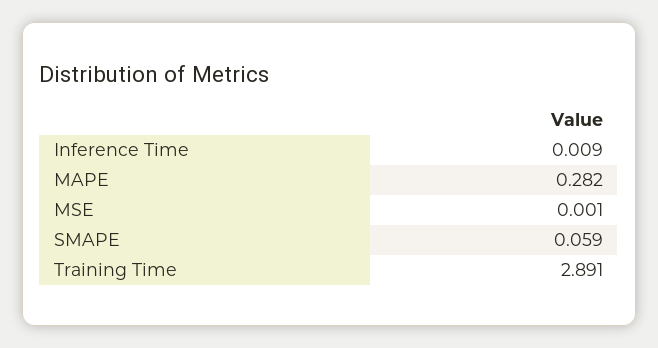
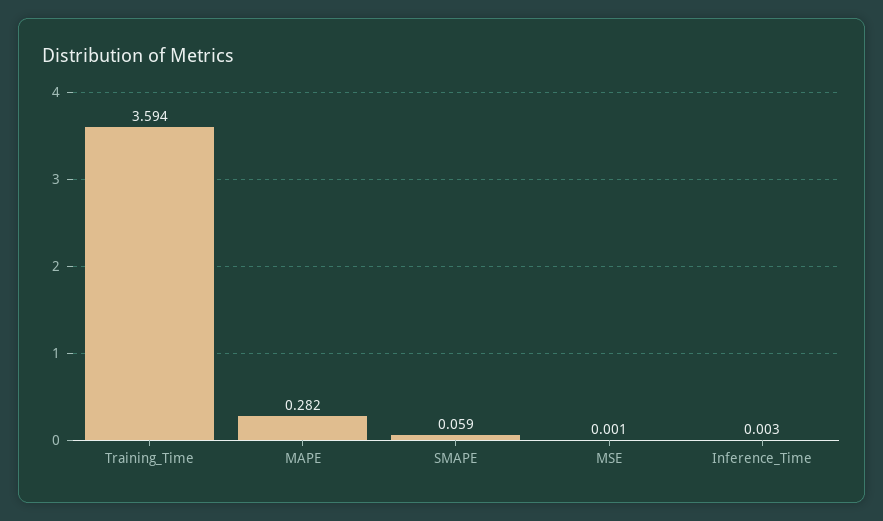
Inference Time: 0.009 -> 0.003
Training Time: 2.891 -> 3.594

